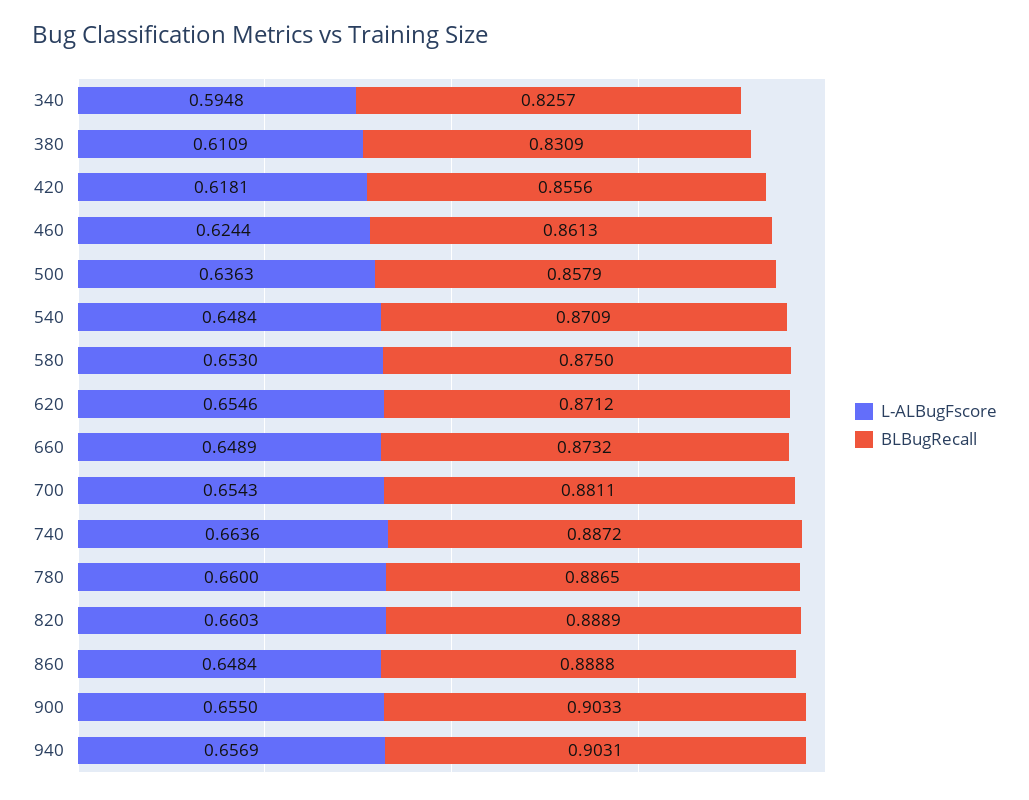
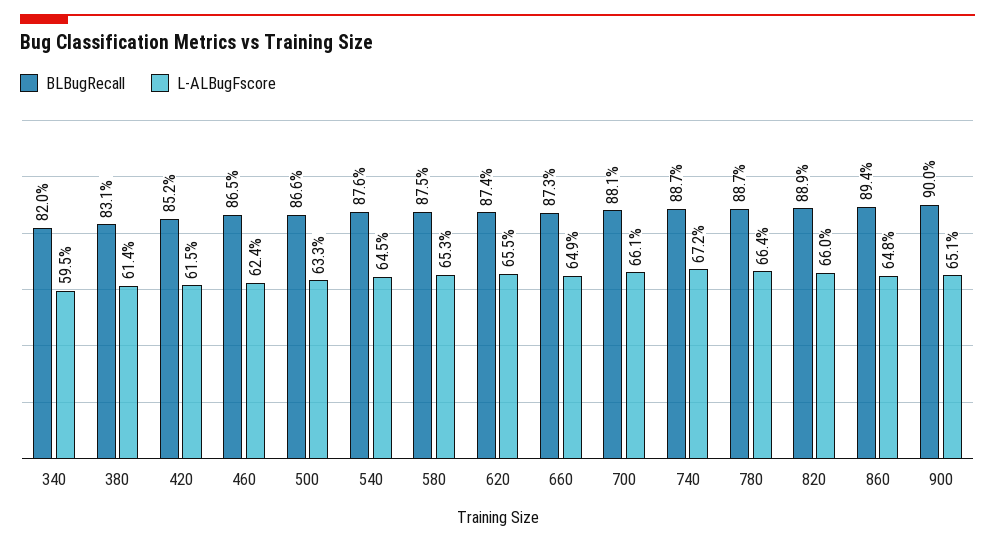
BLBugRecall, 340: 0.8257 -> 0.82
L-ALBugFscore, 380: 0.6109 -> 0.614
L-ALBugFscore, 420: 0.6181 -> 0.615
BLBugRecall, 420: 0.8556 -> 0.852
BLBugRecall, 460: 0.8613 -> 0.865
L-ALBugFscore, 500: 0.6363 -> 0.633
BLBugRecall, 500: 0.8579 -> 0.866
L-ALBugFscore, 540: 0.6484 -> 0.645
BLBugRecall, 540: 0.8709 -> 0.876
BLBugRecall, 620: 0.8712 -> 0.874
L-ALBugFscore, 700: 0.6543 -> 0.661
L-ALBugFscore, 740: 0.6636 -> 0.672
L-ALBugFscore, 780: 0.66 -> 0.664
BLBugRecall, 860: 0.8888 -> 0.894
L-ALBugFscore, 900: 0.655 -> 0.651
BLBugRecall, 900: 0.9033 -> 0.9
L-ALBugFscore, 940: 0.6569 -> none
BLBugRecall, 940: 0.9031 -> none

